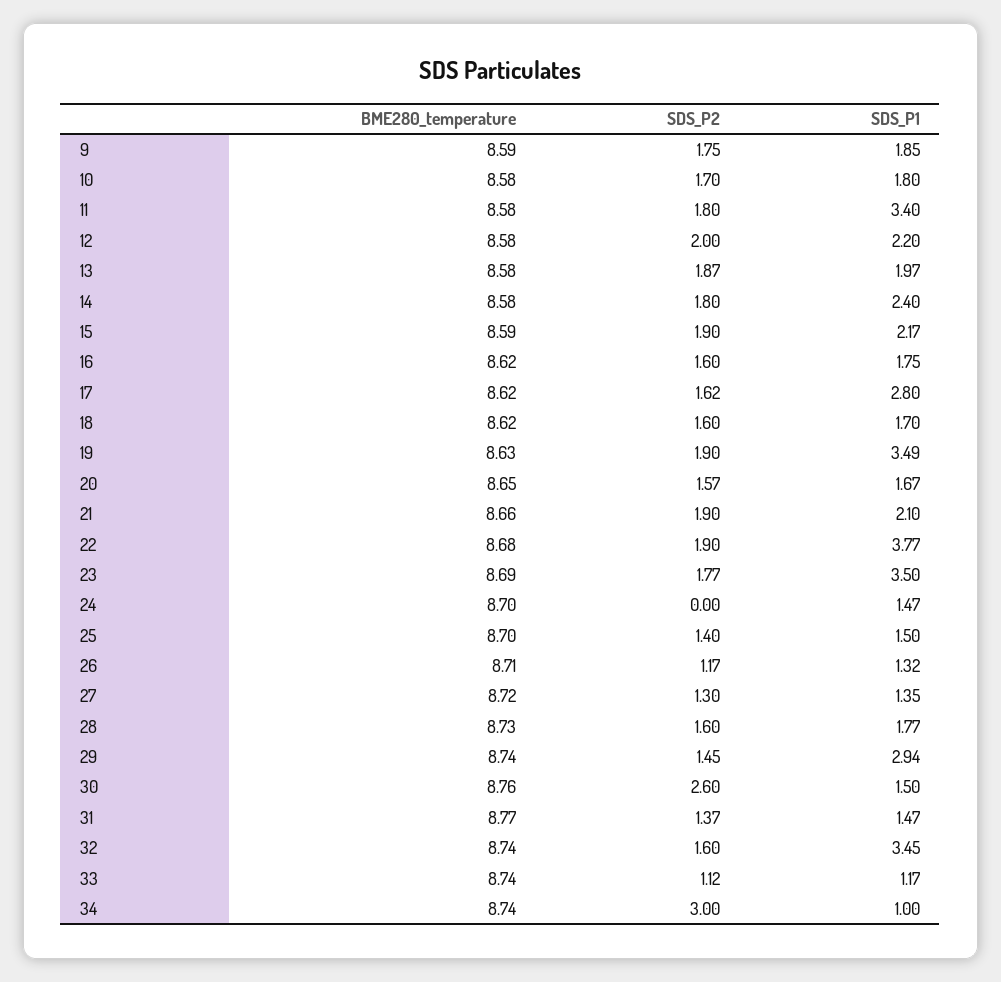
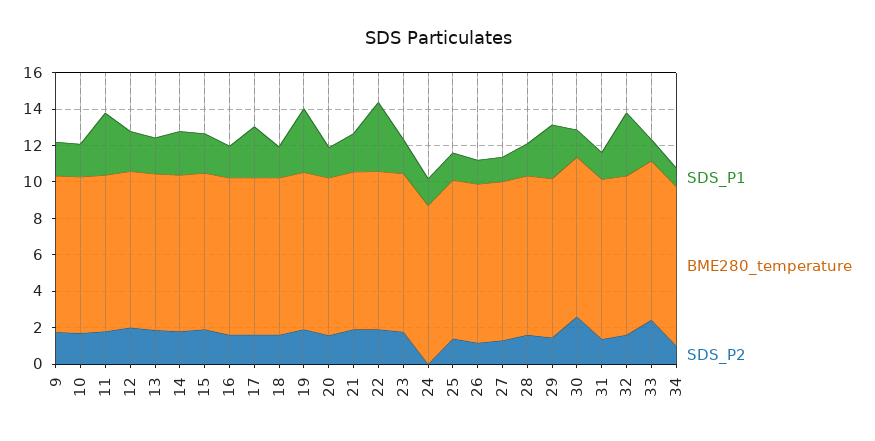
SDS_P1, 23: 3.5 -> 2
SDS_P2, 33: 1.12 -> 2.5
SDS_P2, 34: 3 -> 1

